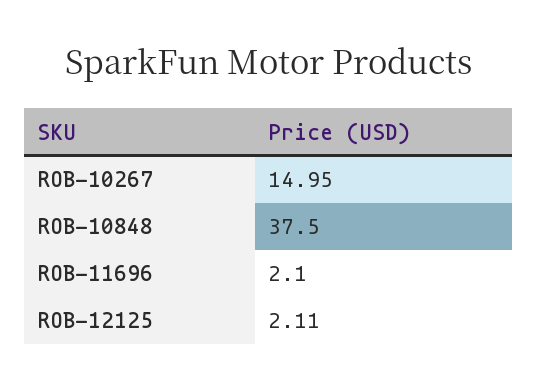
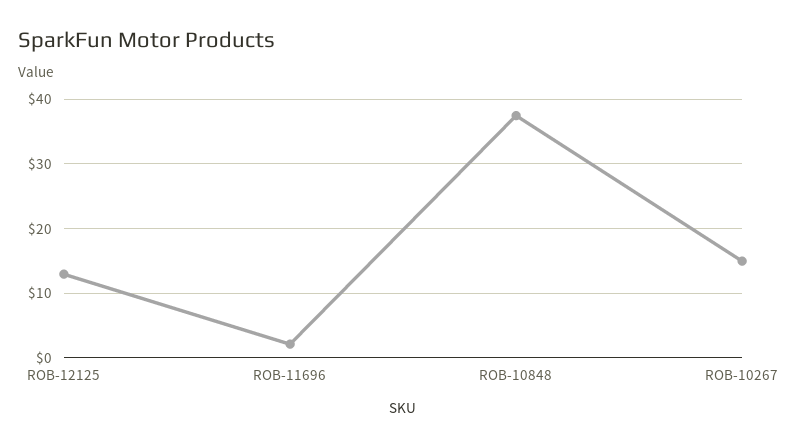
ROB-12125: 2.11 -> 13

